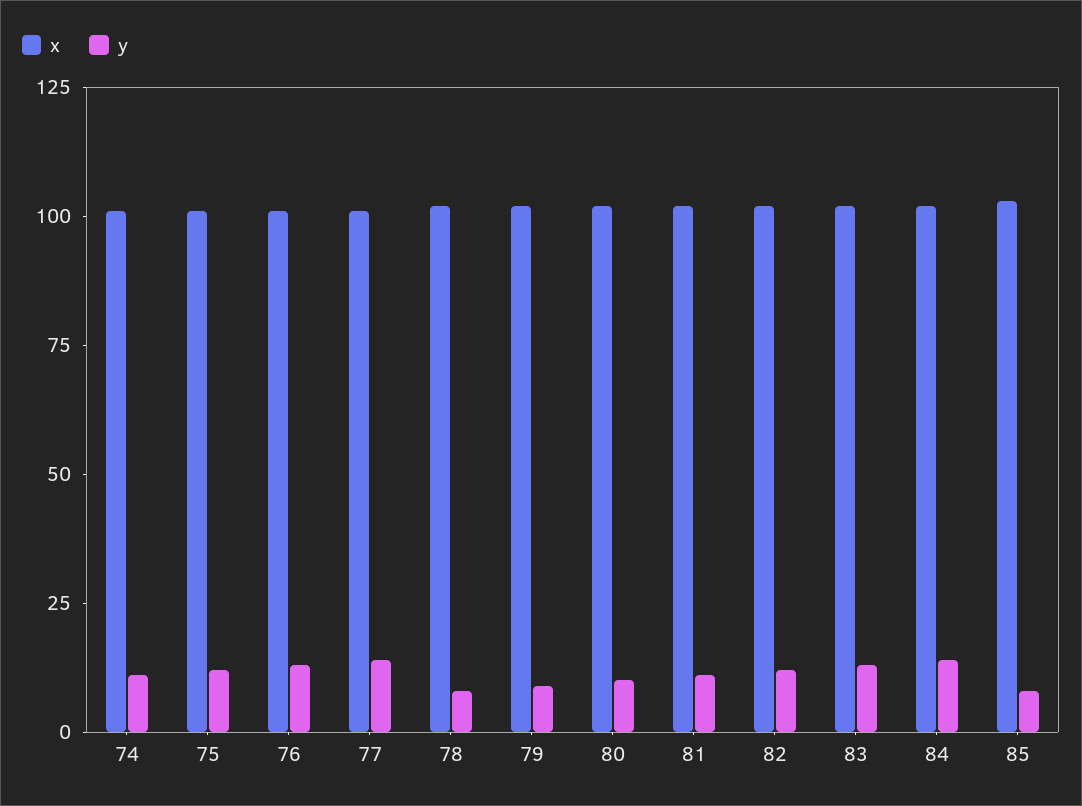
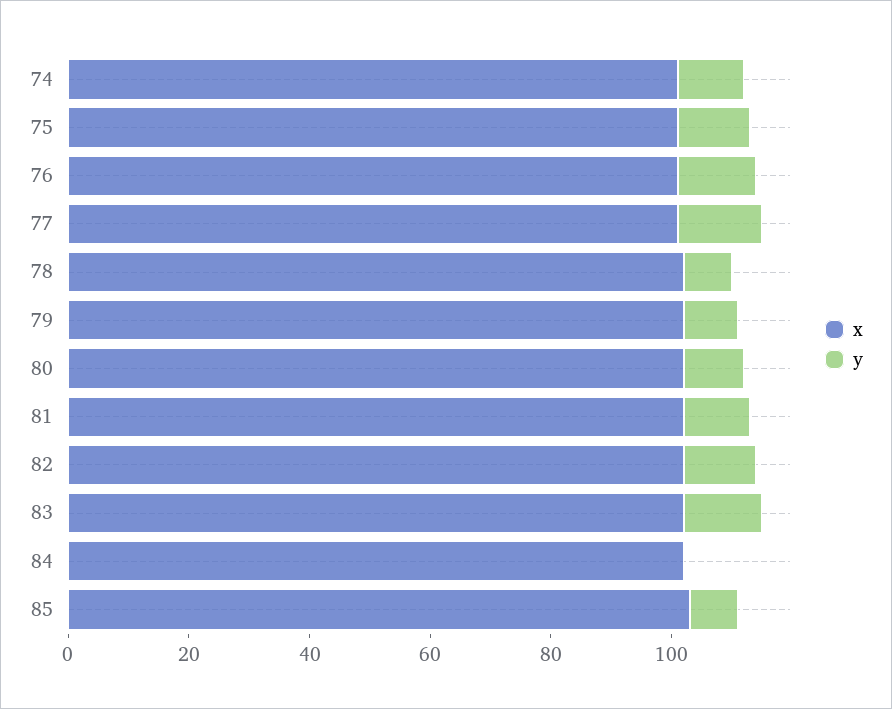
y, 84: 15 -> 0

